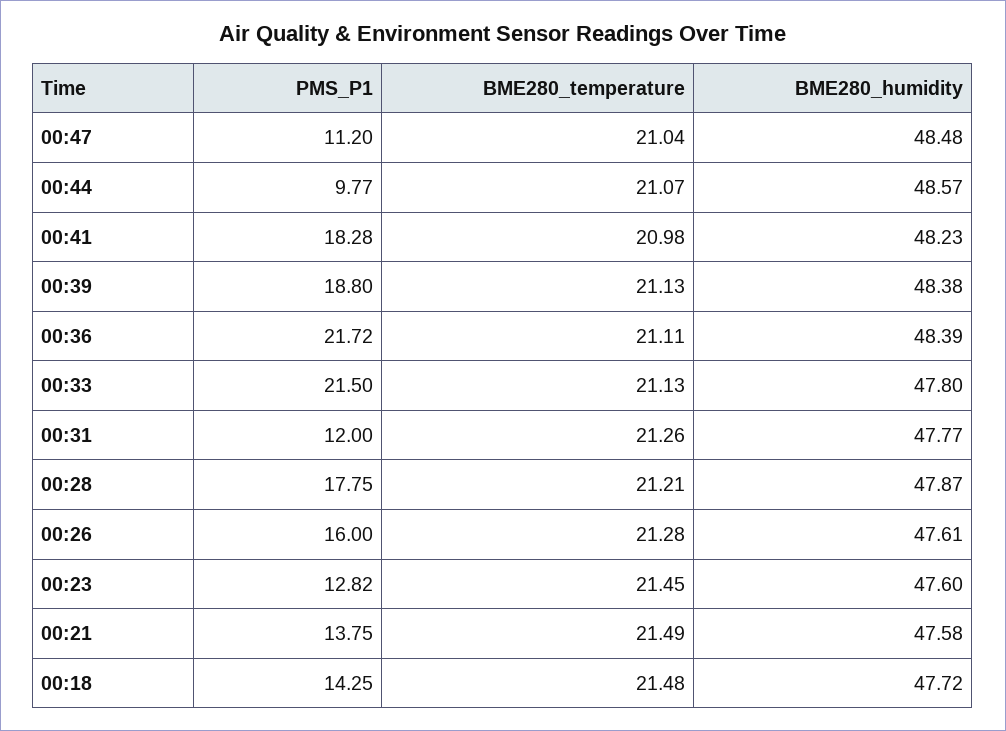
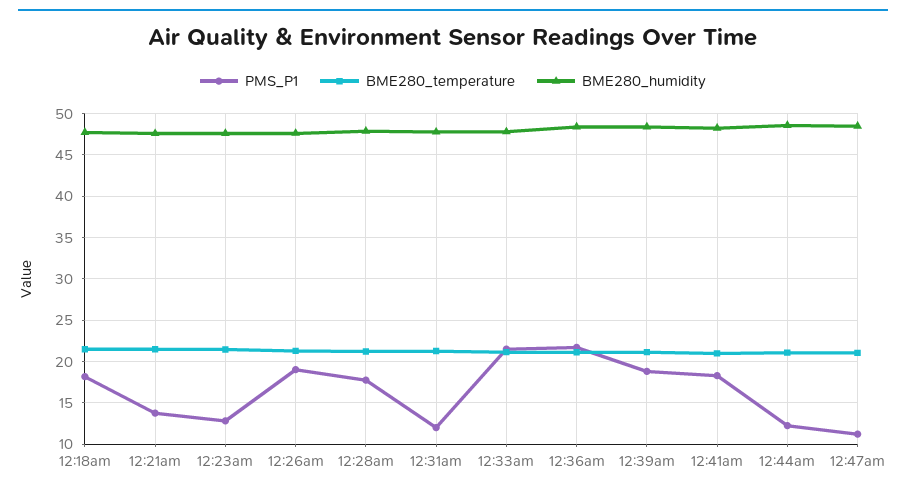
PMS_P1, 00:44: 9.77 -> 12
PMS_P1, 00:26: 16 -> 19
PMS_P1, 00:18: 14.25 -> 18

